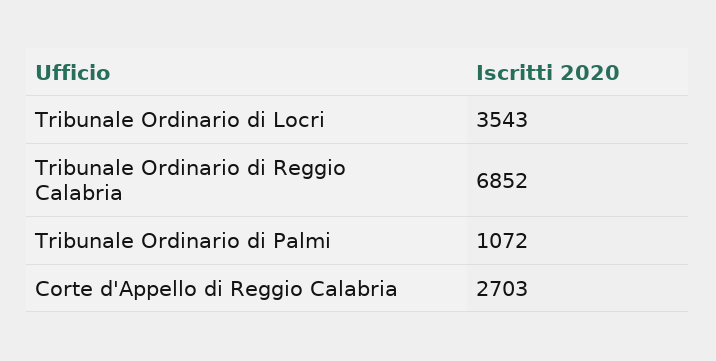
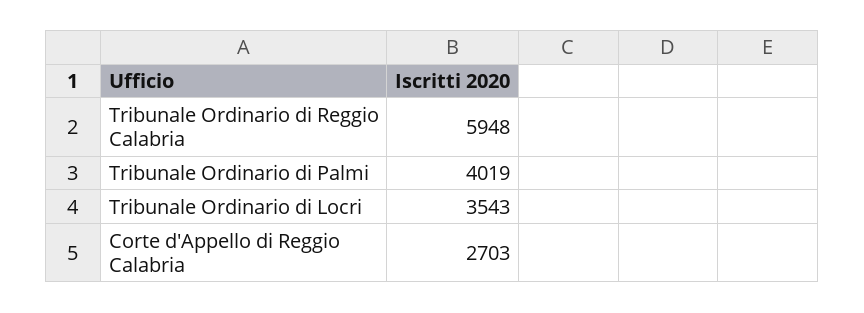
Tribunale Ordinario di Reggio Calabria: 6852 -> 5948
Tribunale Ordinario di Palmi: 1072 -> 4019

